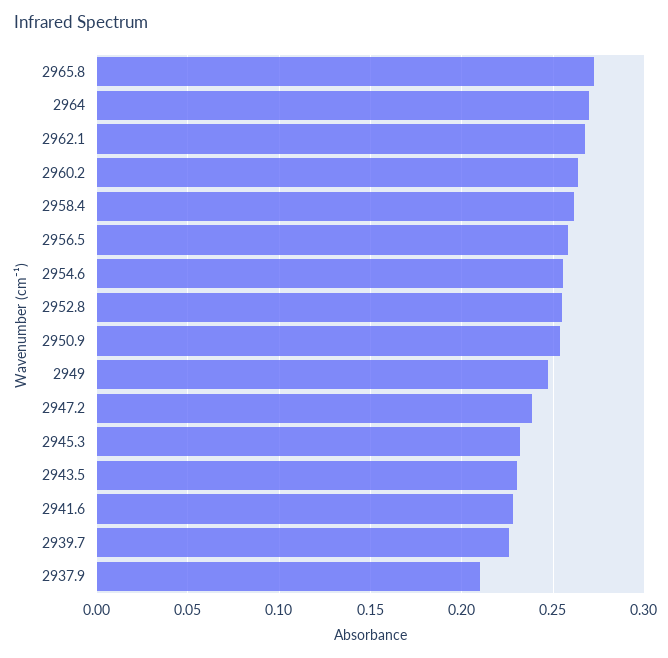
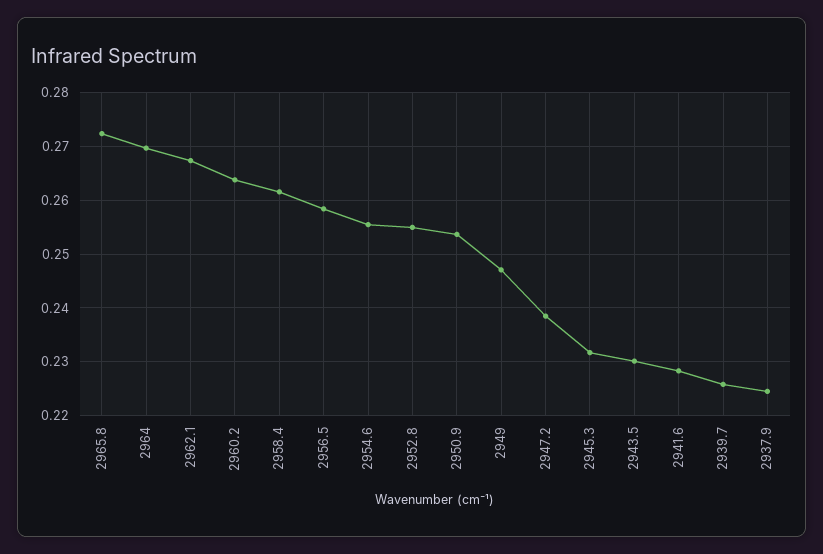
2937.9: 0.21 -> 0.224

